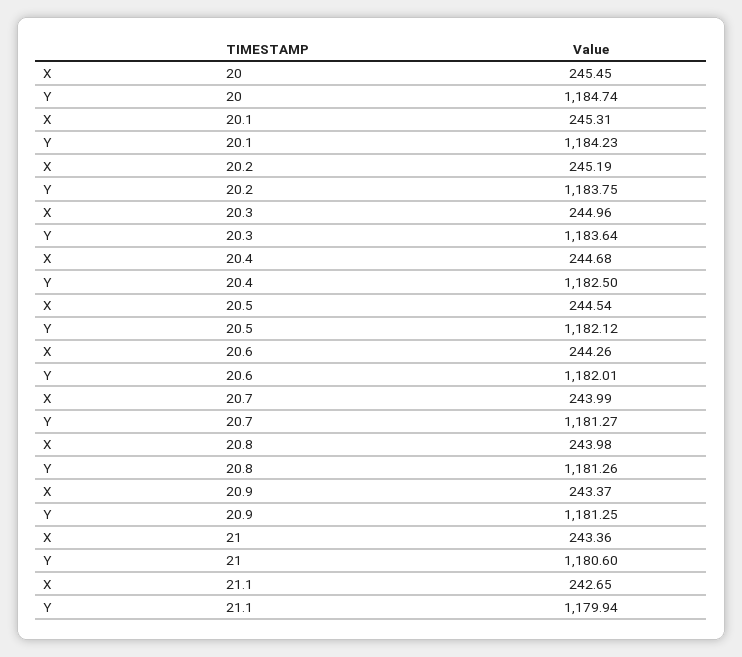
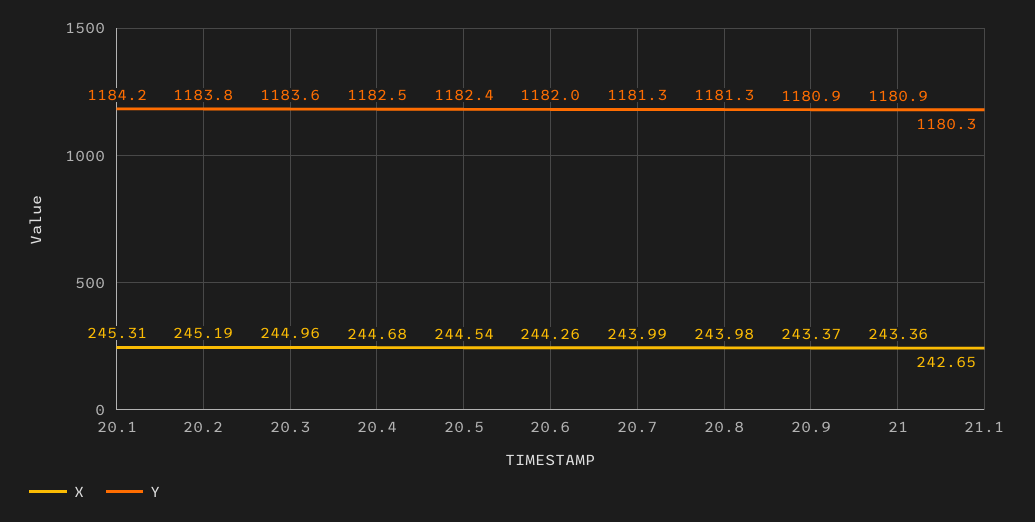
X, 20: 245.45 -> none
Y, 20: 1184.74 -> none
Y, 20.5: 1182.12 -> 1182.4
Y, 20.9: 1181.25 -> 1180.9
Y, 21: 1180.6 -> 1180.9
Y, 21.1: 1179.94 -> 1180.3

